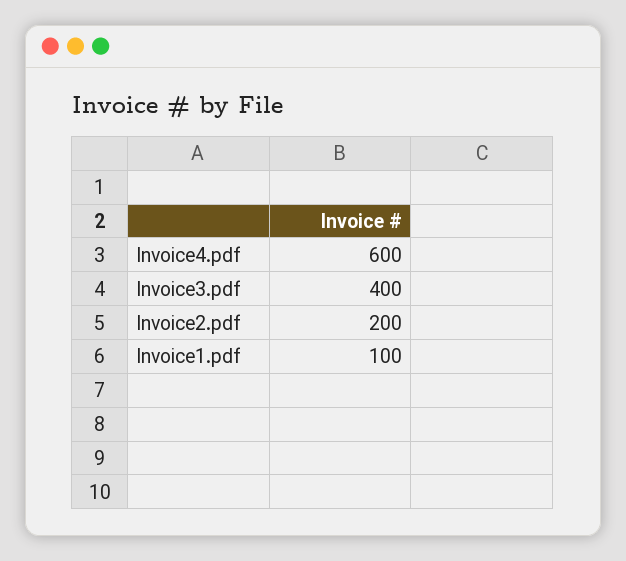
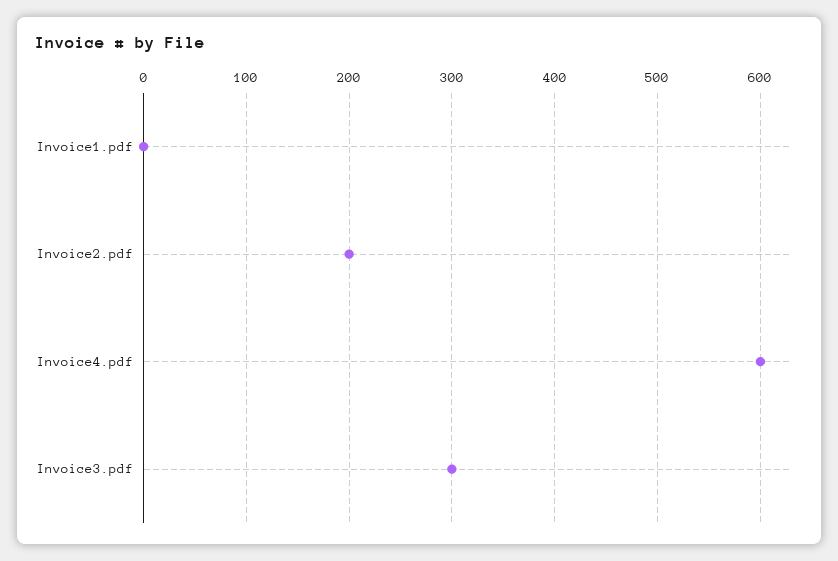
Invoice3.pdf: 400 -> 300
Invoice1.pdf: 100 -> 0

